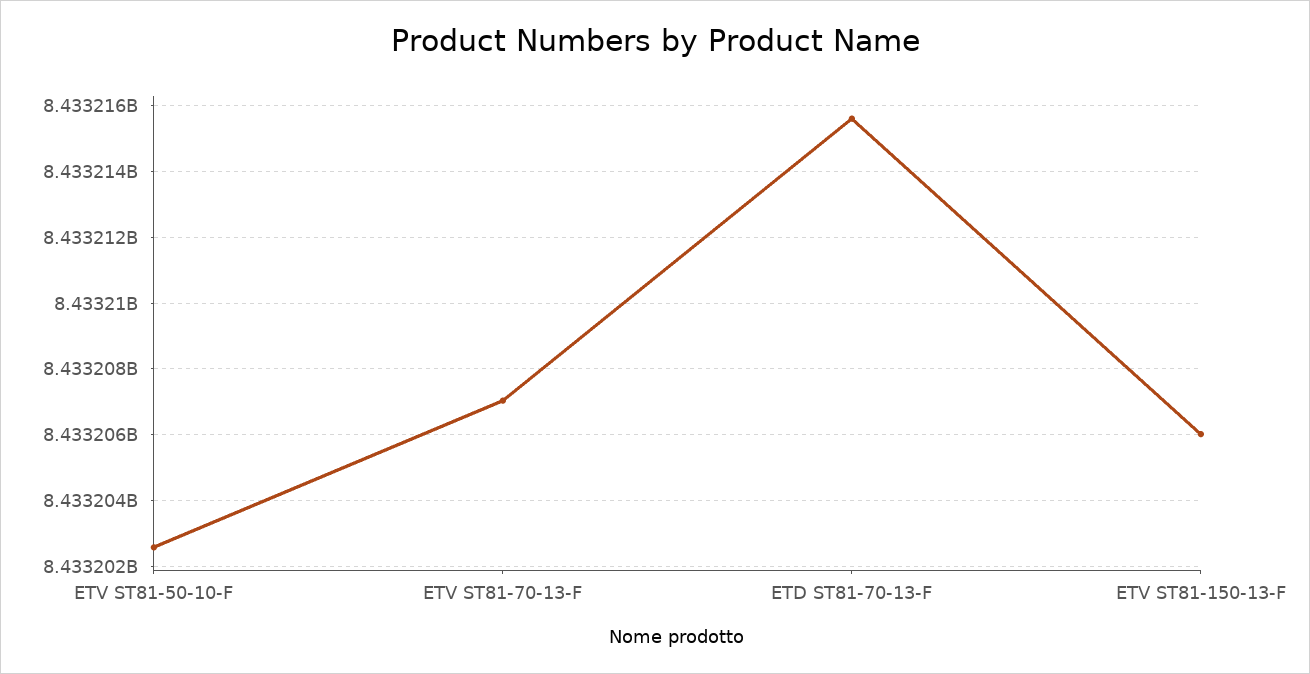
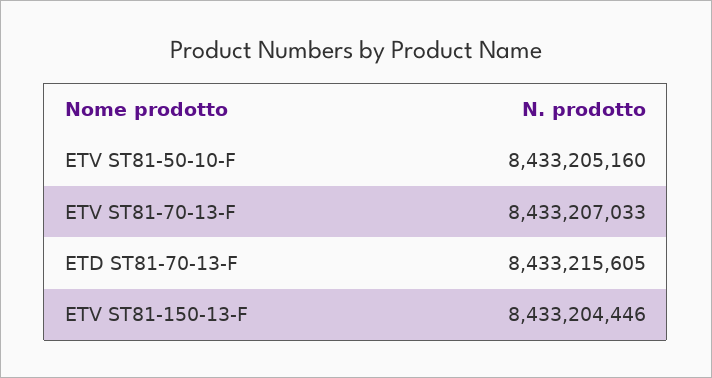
ETV ST81-50-10-F: 8433202600 -> 8433205160
ETV ST81-150-13-F: 8433206000 -> 8433204446

